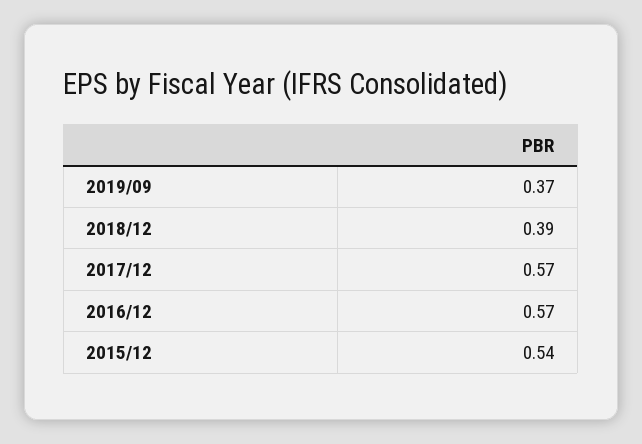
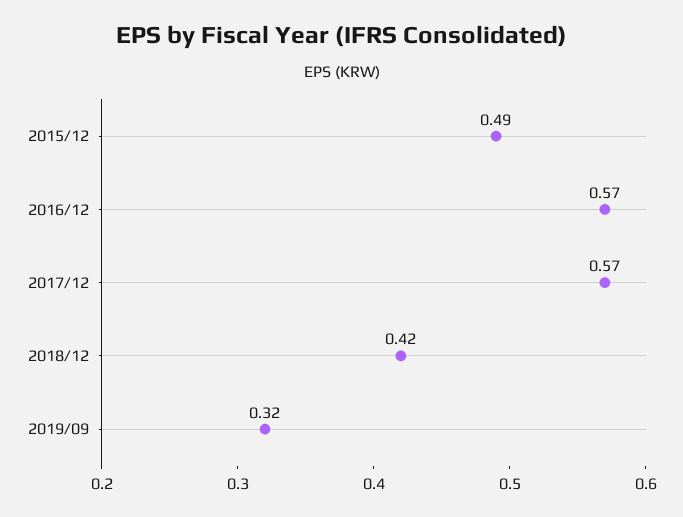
2019/09: 0.37 -> 0.32
2018/12: 0.39 -> 0.42
2015/12: 0.54 -> 0.49

